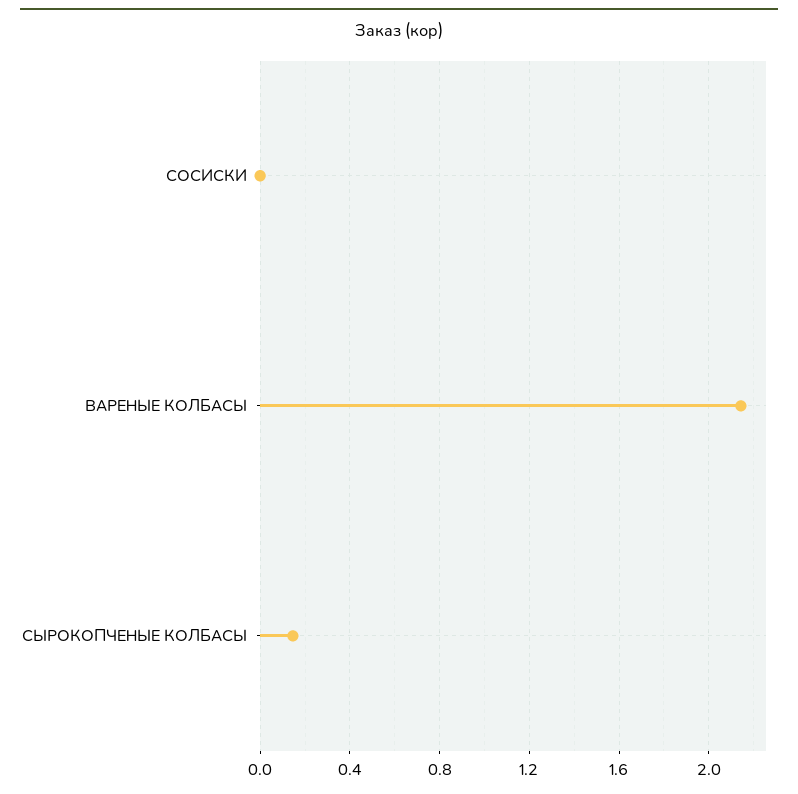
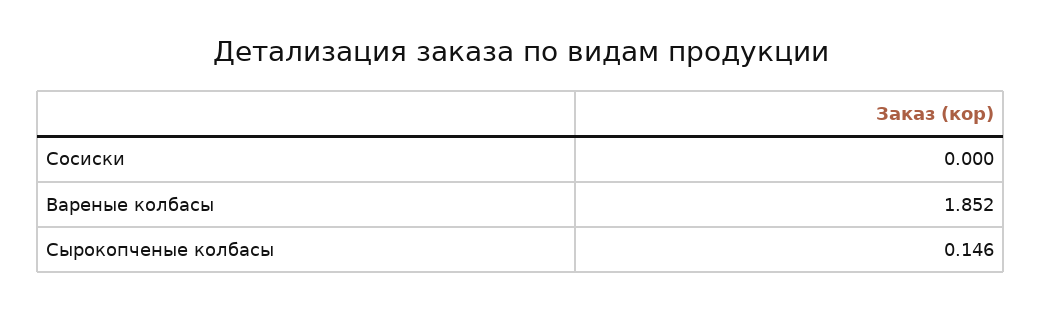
ВАРЕНЫЕ КОЛБАСЫ: 2.15 -> 1.852

